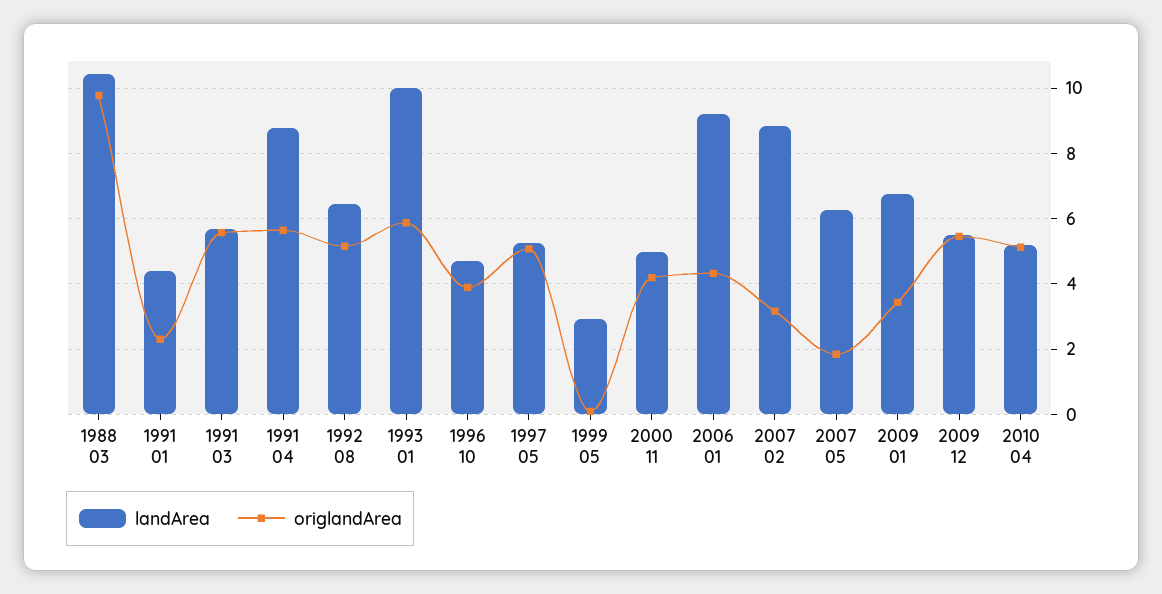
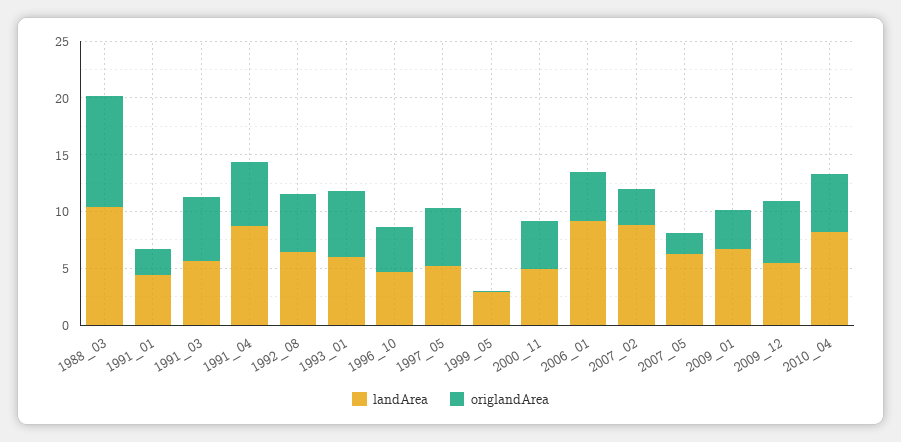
landArea, 1993 01: 10 -> 6
landArea, 2010 04: 5.2 -> 8

